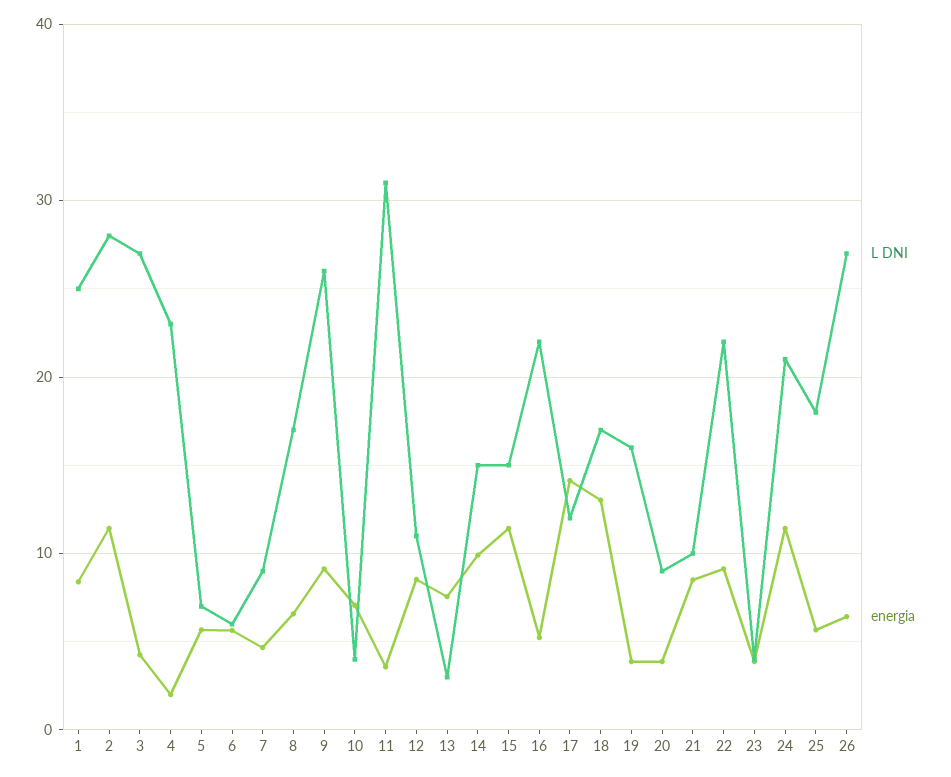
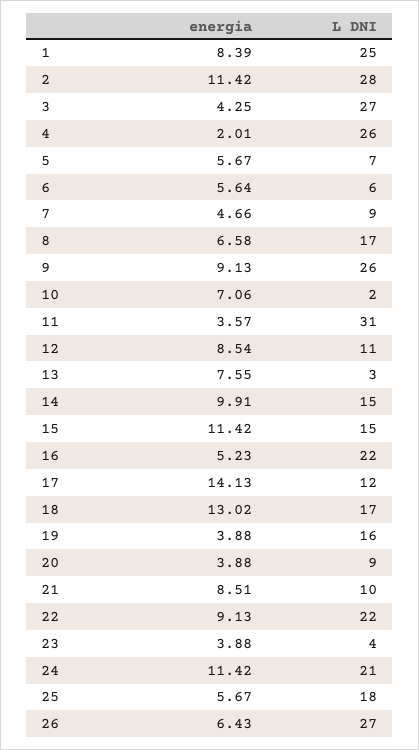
L DNI, 4: 23 -> 26
L DNI, 10: 4 -> 2

